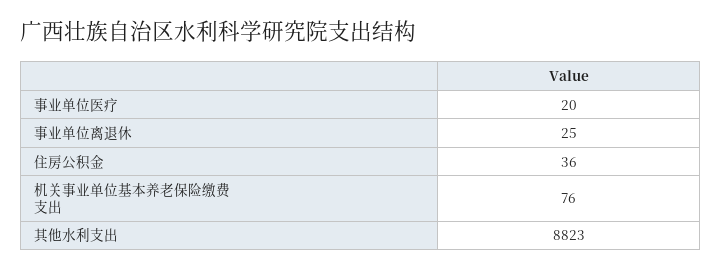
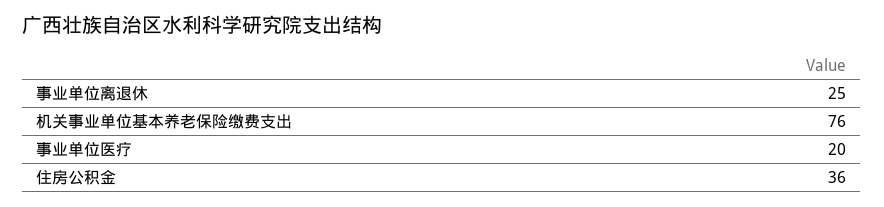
其他水利支出: 8823 -> none

